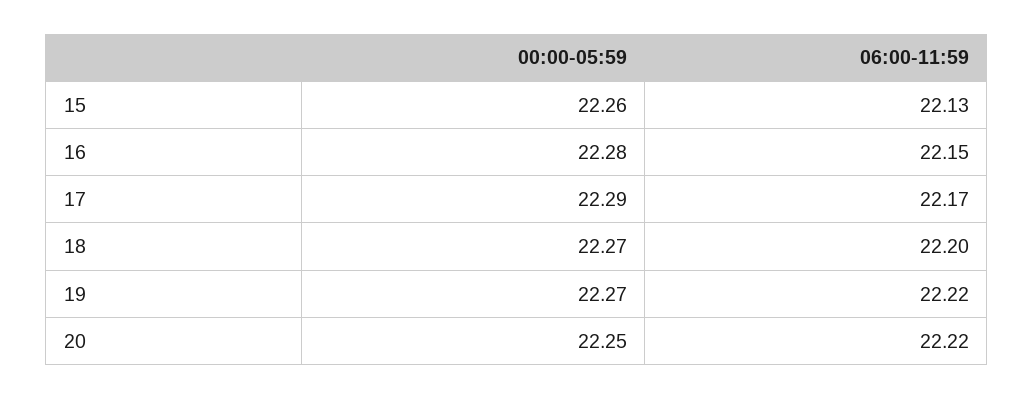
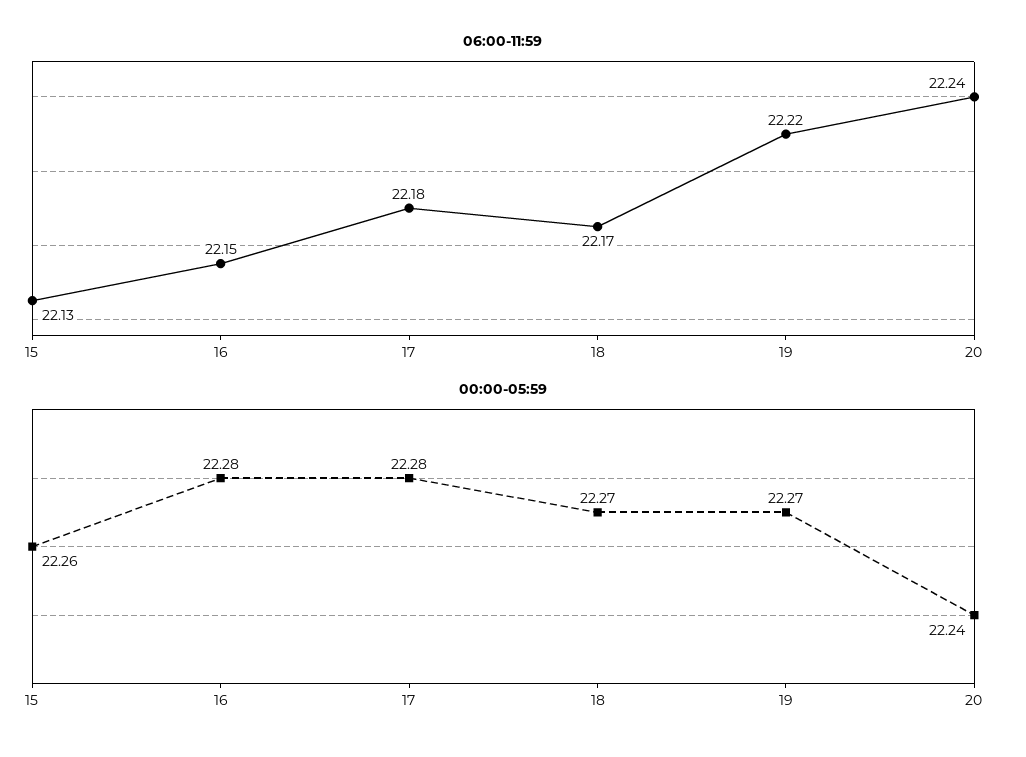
00:00-05:59, 17: 22.29 -> 22.28
06:00-11:59, 17: 22.17 -> 22.18
06:00-11:59, 18: 22.2 -> 22.17
00:00-05:59, 20: 22.25 -> 22.24
06:00-11:59, 20: 22.22 -> 22.24

